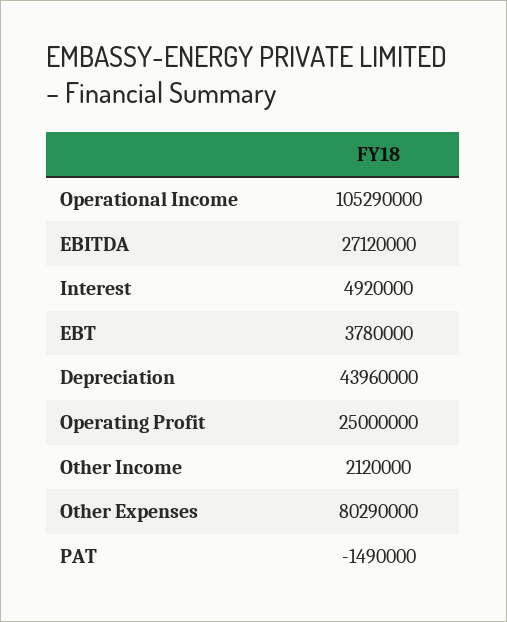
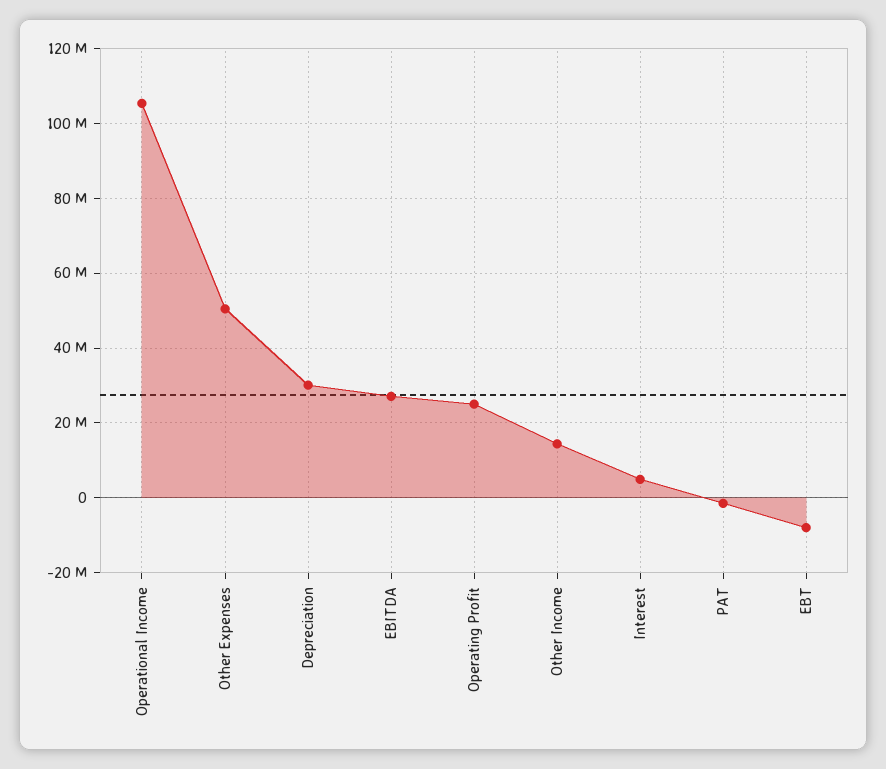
EBT: 3780000 -> -8000000
Depreciation: 43960000 -> 30000000
Other Income: 2120000 -> 14000000
Other Expenses: 80290000 -> 50000000

